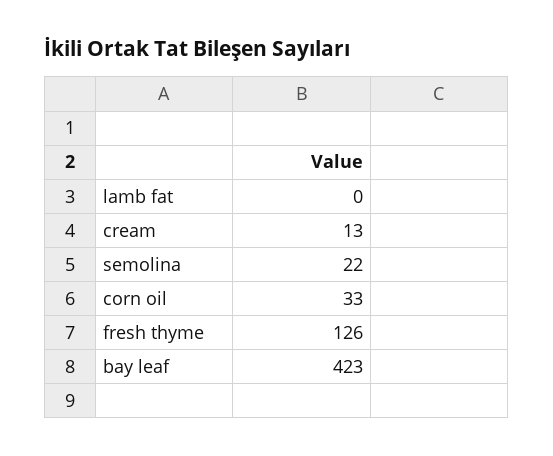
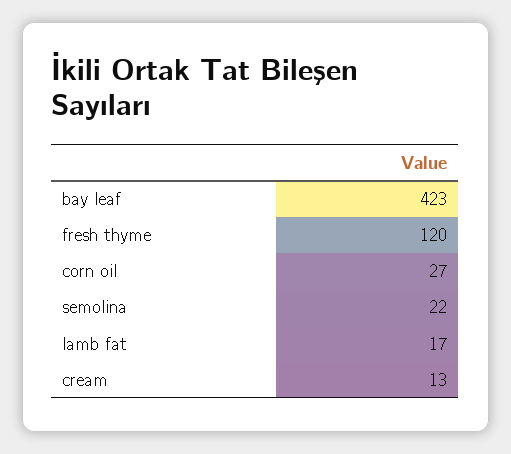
lamb fat: 0 -> 17
corn oil: 33 -> 27
fresh thyme: 126 -> 120

